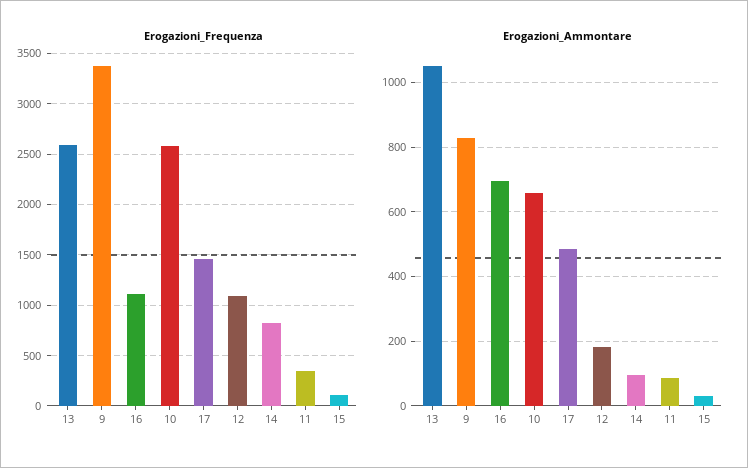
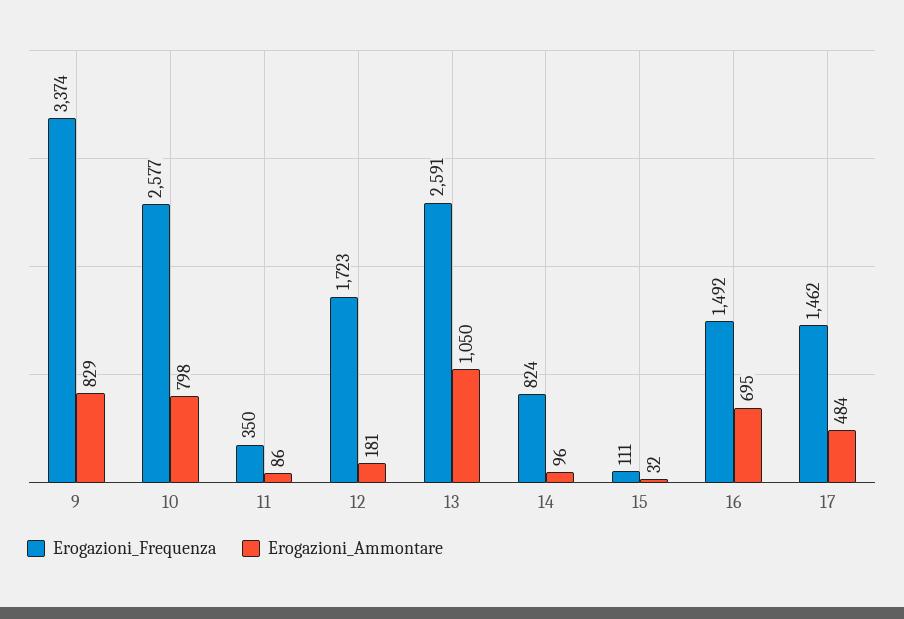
Erogazioni_Frequenza, 16: 1100 -> 1492
Erogazioni_Frequenza, 12: 1100 -> 1723
Erogazioni_Ammontare, 10: 660 -> 798

